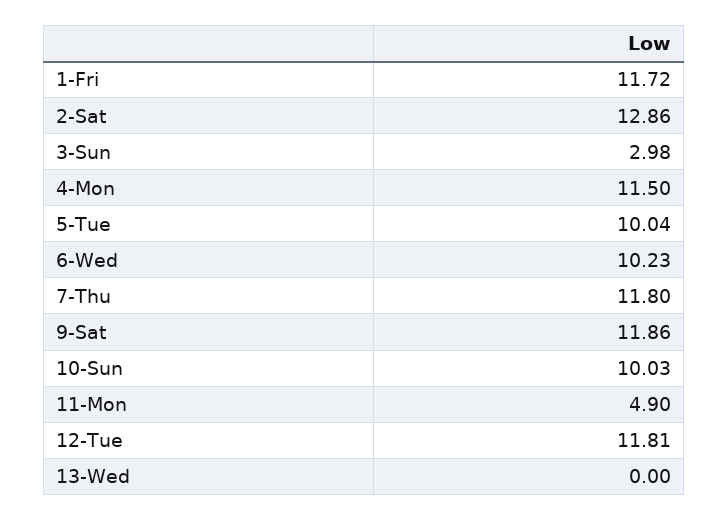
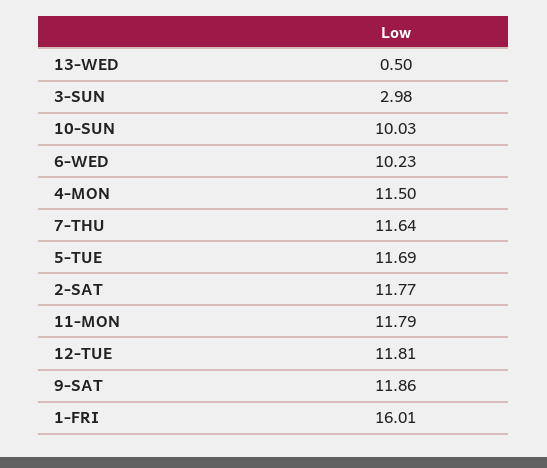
1-Fri: 11.72 -> 16.01
2-Sat: 12.86 -> 11.77
5-Tue: 10.04 -> 11.69
7-Thu: 11.8 -> 11.64
11-Mon: 4.9 -> 11.79
13-Wed: 0 -> 0.5

